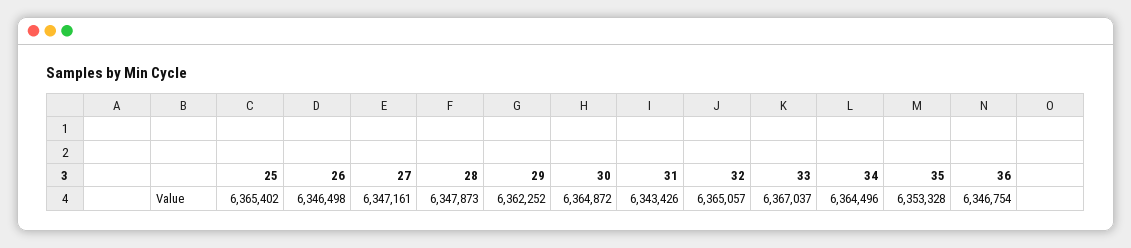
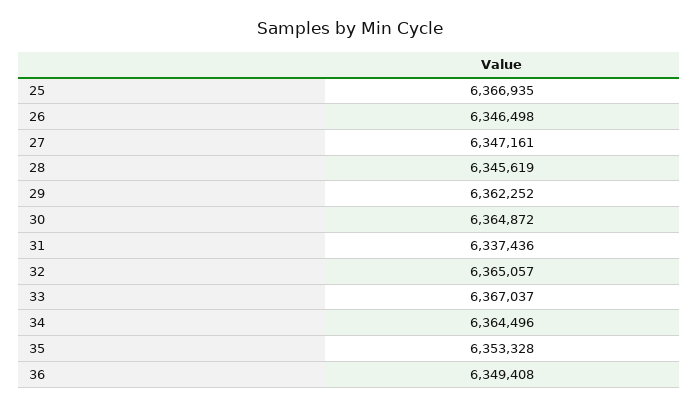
25: 6365402 -> 6366935
28: 6347873 -> 6345619
31: 6343426 -> 6337436
36: 6346754 -> 6349408

